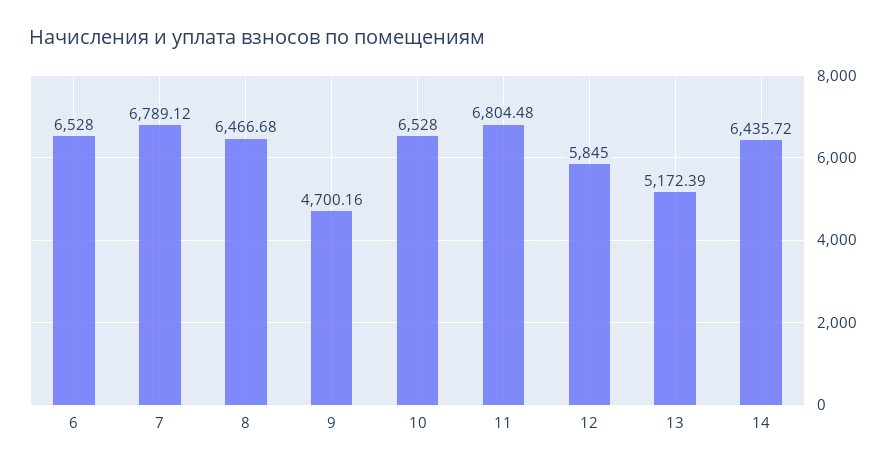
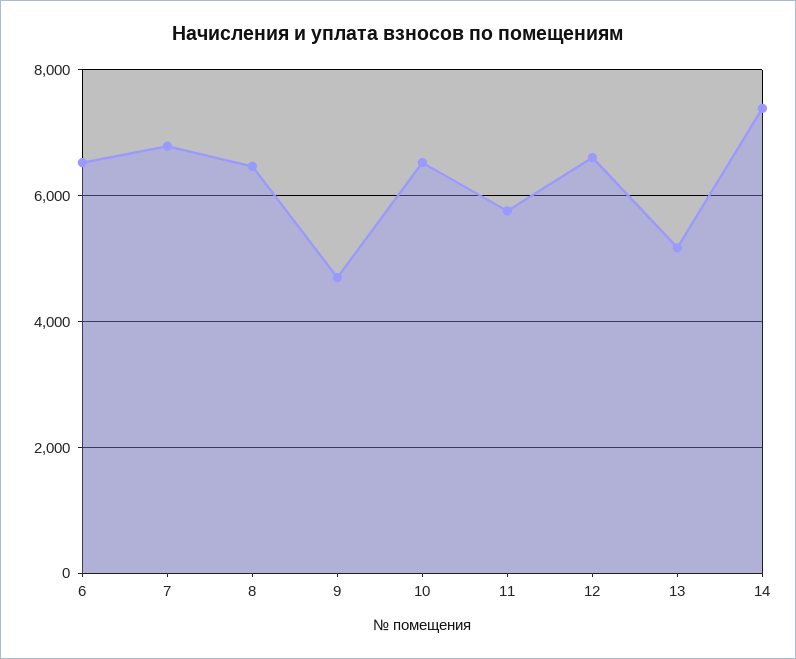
11: 6804.48 -> 5800
12: 5845 -> 6600
14: 6435.72 -> 7400

